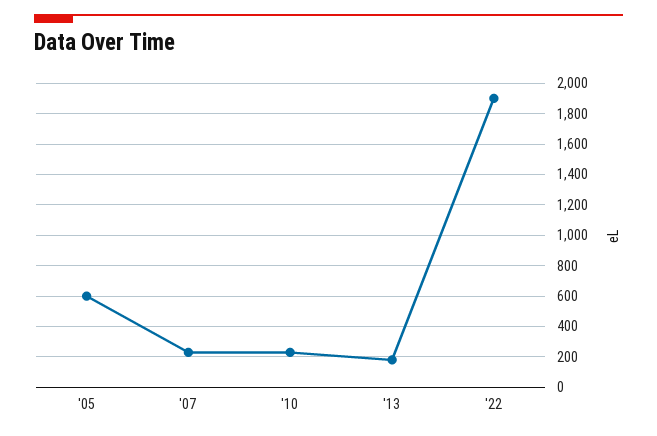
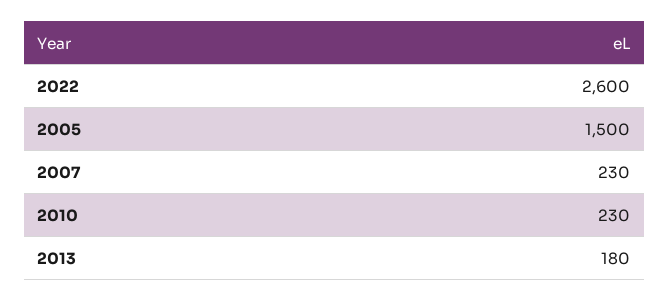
'05: 600 -> 1500
'22: 1900 -> 2600

